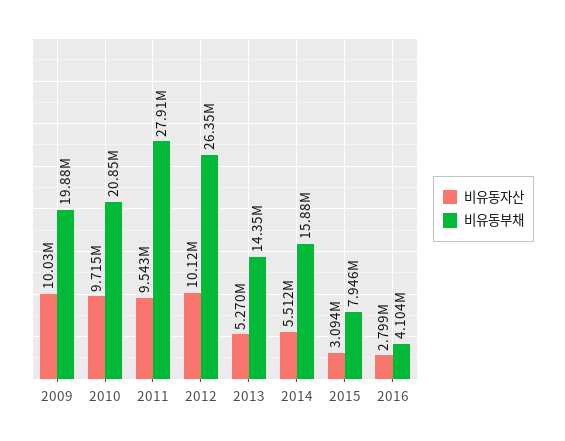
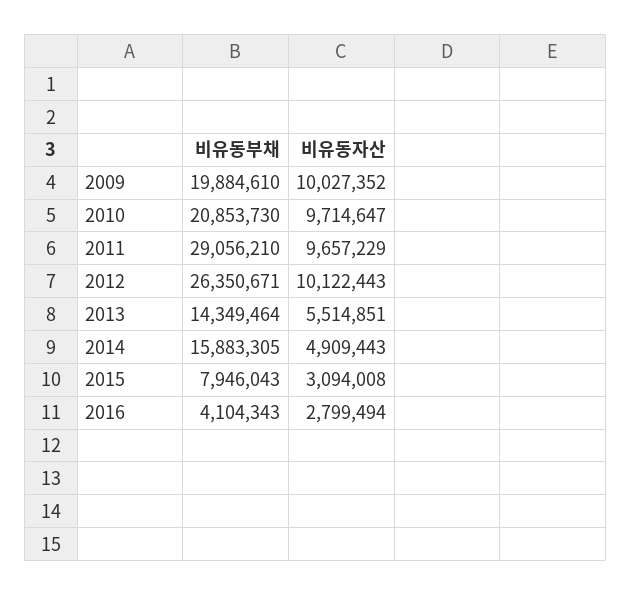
비유동자산, 2011: 9543000 -> 9657229
비유동부채, 2011: 27910000 -> 29056210
비유동자산, 2013: 5270000 -> 5514851
비유동자산, 2014: 5512000 -> 4909443

